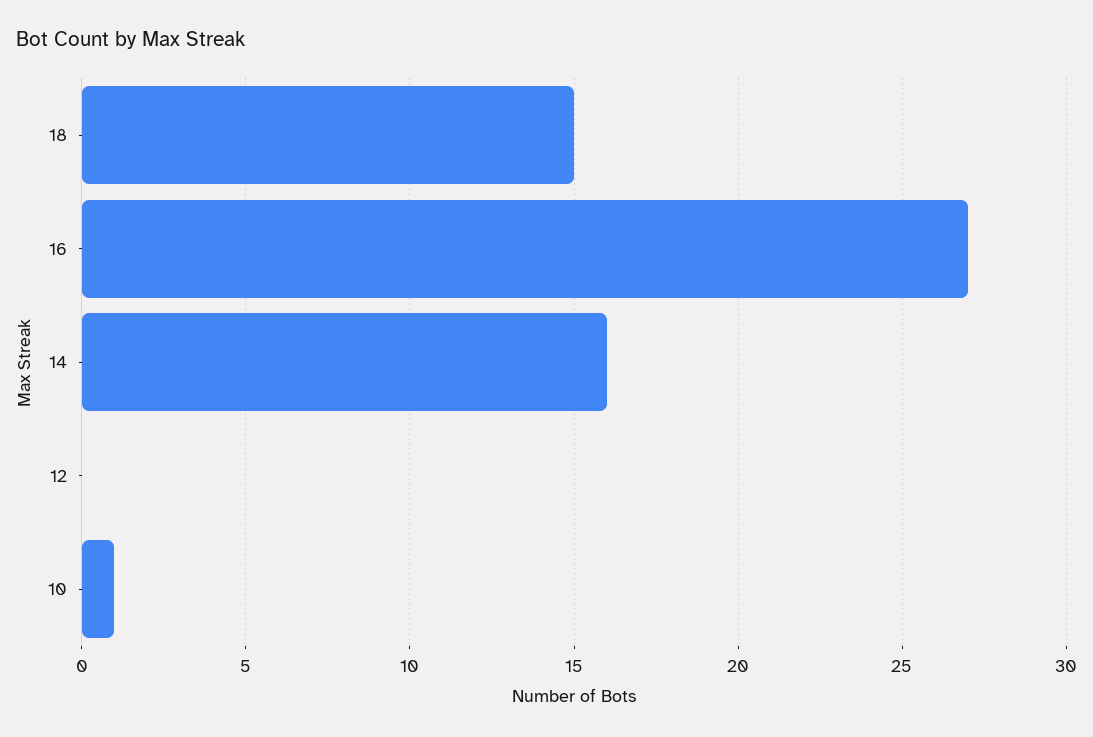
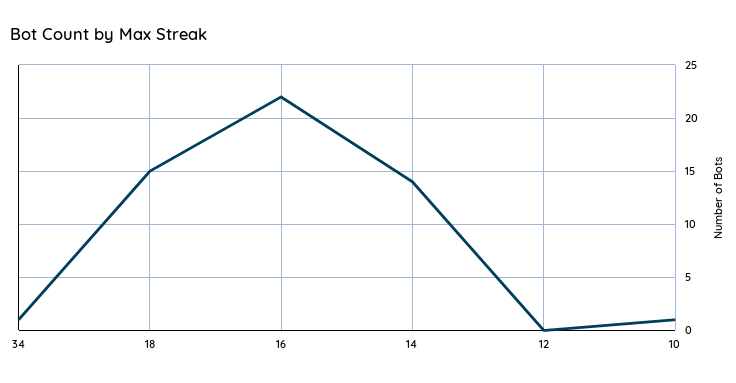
16: 27 -> 22
14: 16 -> 14
34: none -> 1

